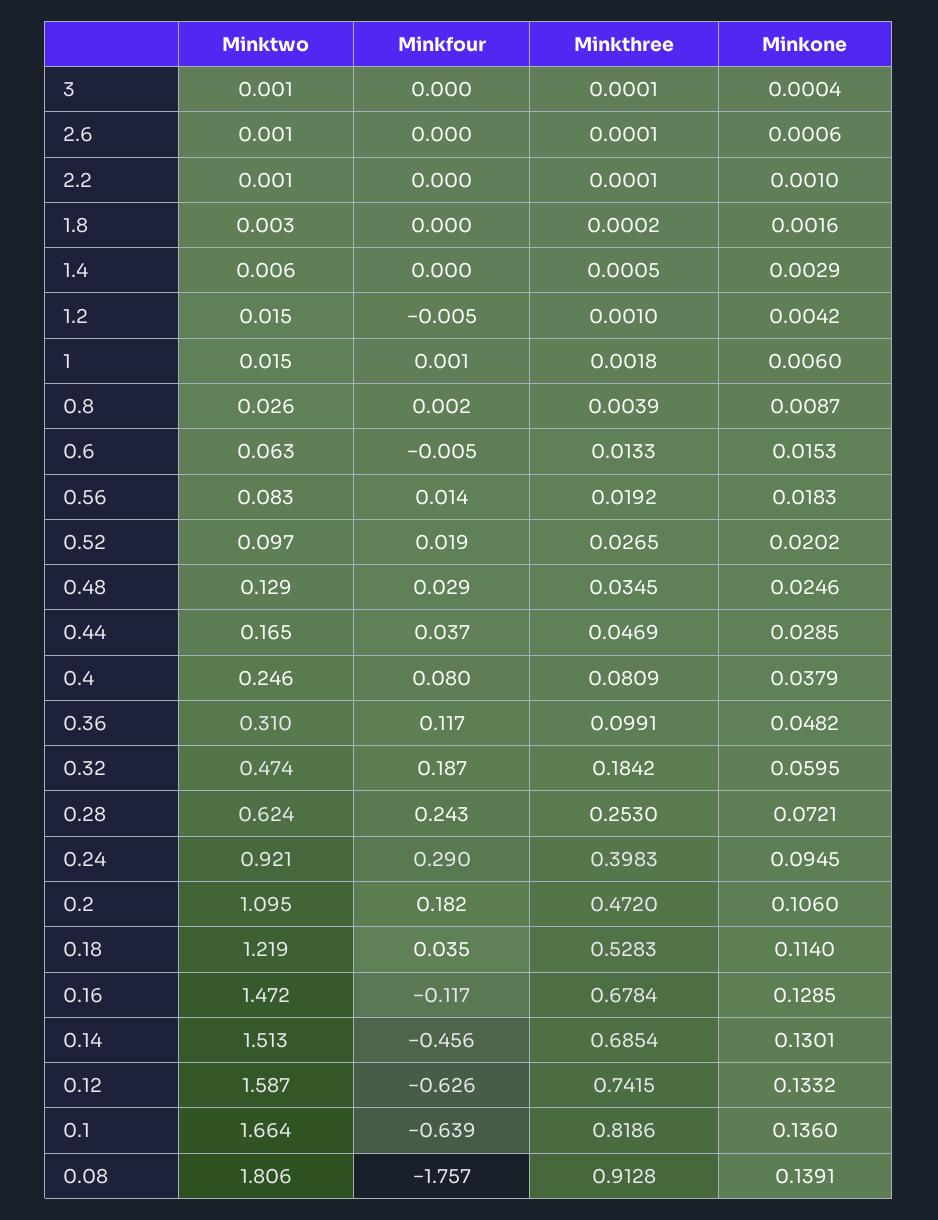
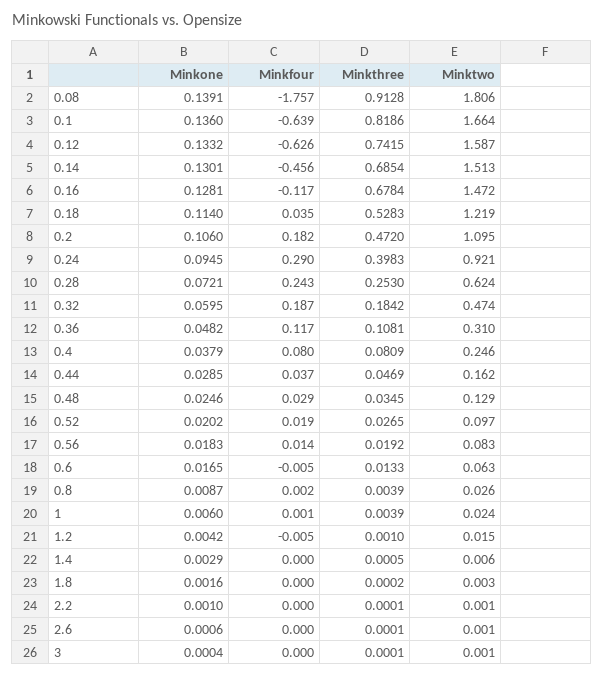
Minktwo, 1: 0.015 -> 0.024
Minkthree, 1: 0.0018 -> 0.0039
Minkone, 0.6: 0.0153 -> 0.0165
Minktwo, 0.44: 0.165 -> 0.162
Minkthree, 0.36: 0.0991 -> 0.1081
Minkone, 0.16: 0.1285 -> 0.1281

